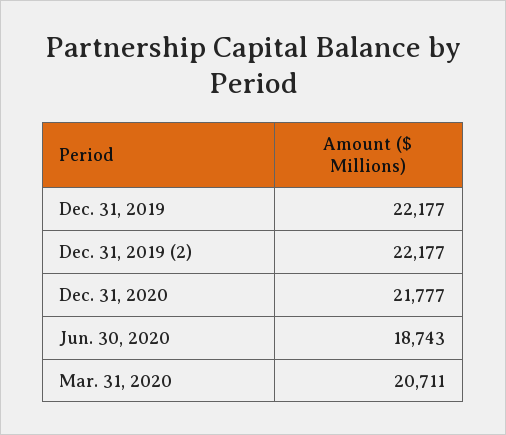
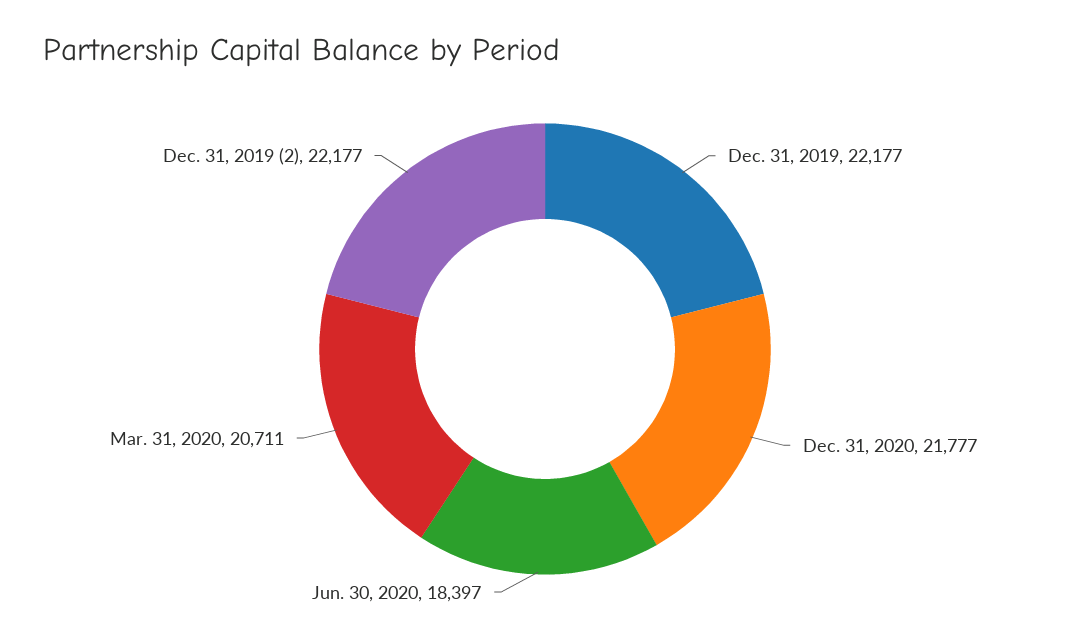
Jun. 30, 2020: 18743 -> 18397

